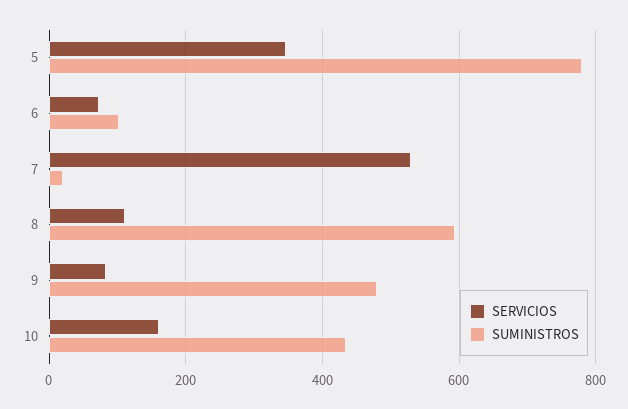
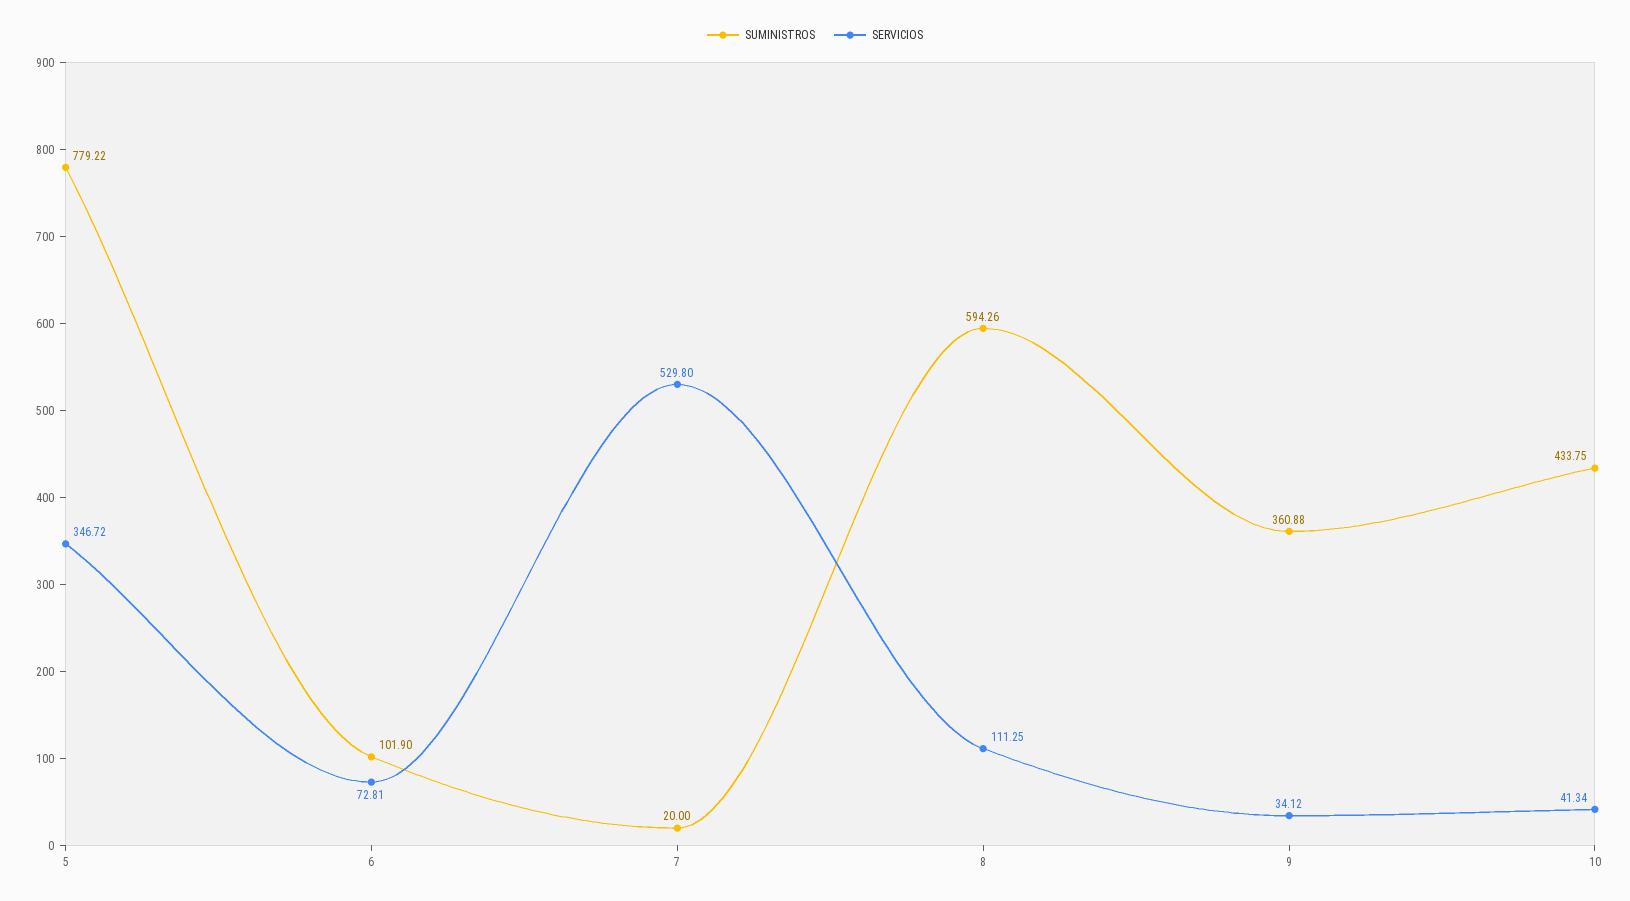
SERVICIOS, 9: 80 -> 34.12
SUMINISTROS, 9: 480 -> 360.88
SERVICIOS, 10: 160 -> 41.34

